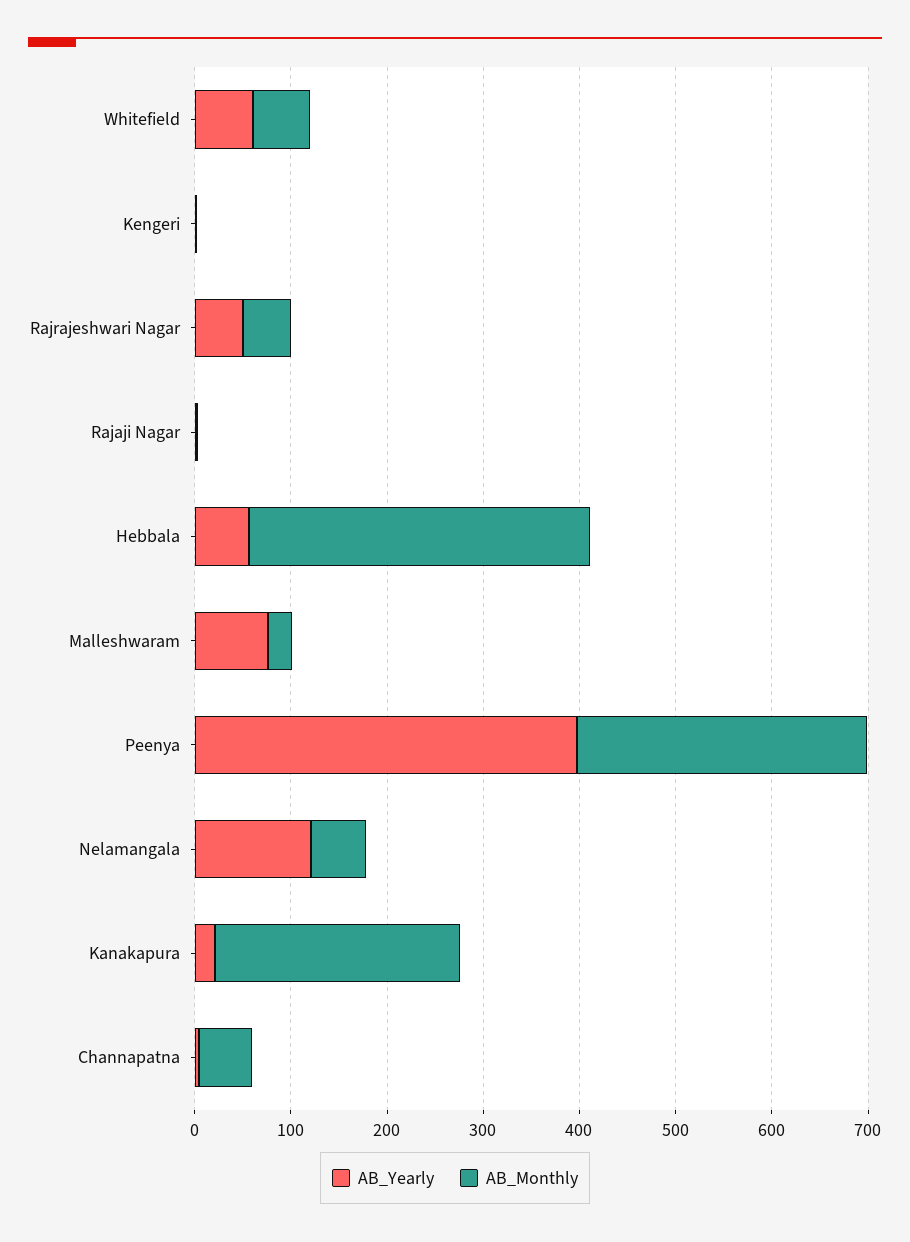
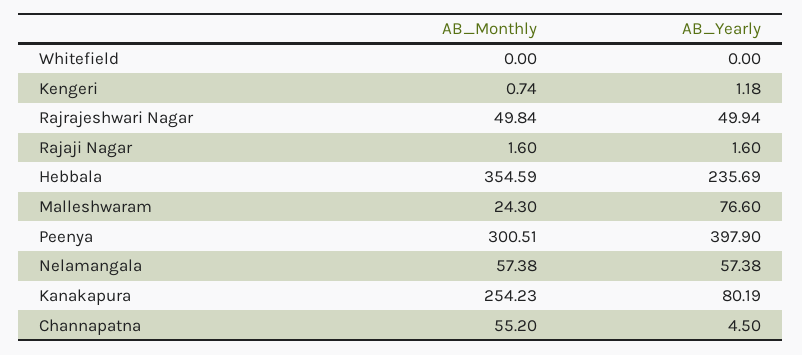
AB_Yearly, Whitefield: 60 -> 0
AB_Monthly, Whitefield: 60 -> 0
AB_Yearly, Hebbala: 60 -> 235.69
AB_Yearly, Nelamangala: 120 -> 57.38
AB_Yearly, Kanakapura: 20 -> 80.19

